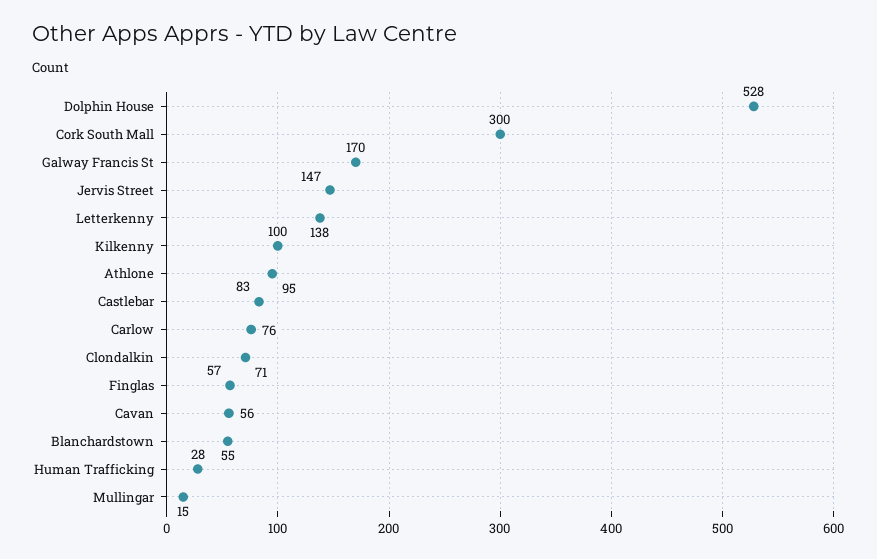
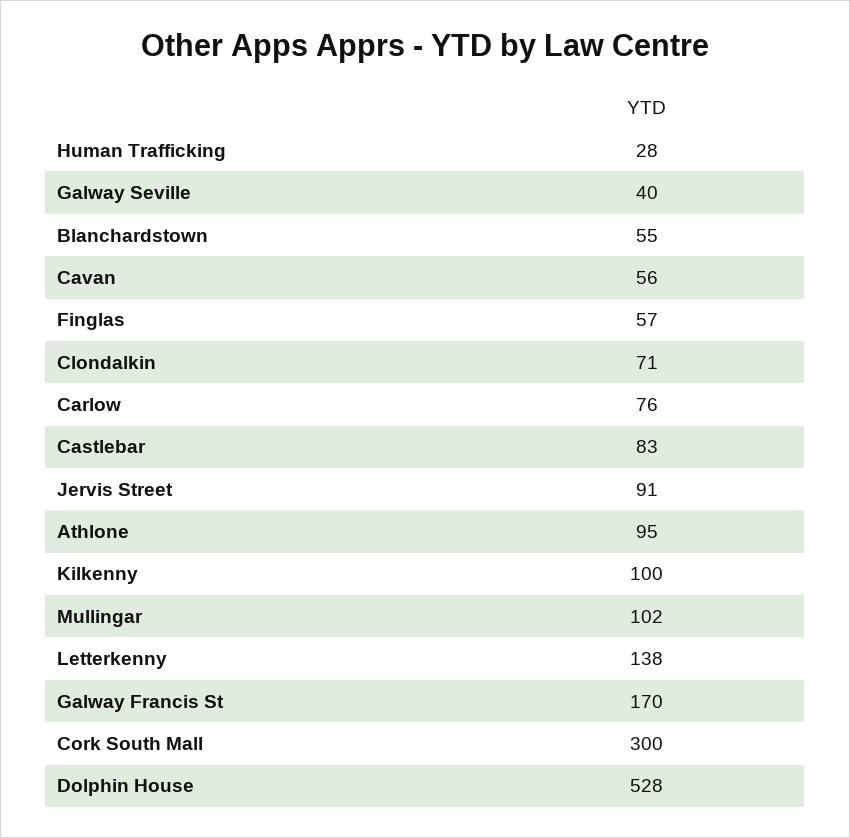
Jervis Street: 147 -> 91
Mullingar: 15 -> 102
Galway Seville: none -> 40

